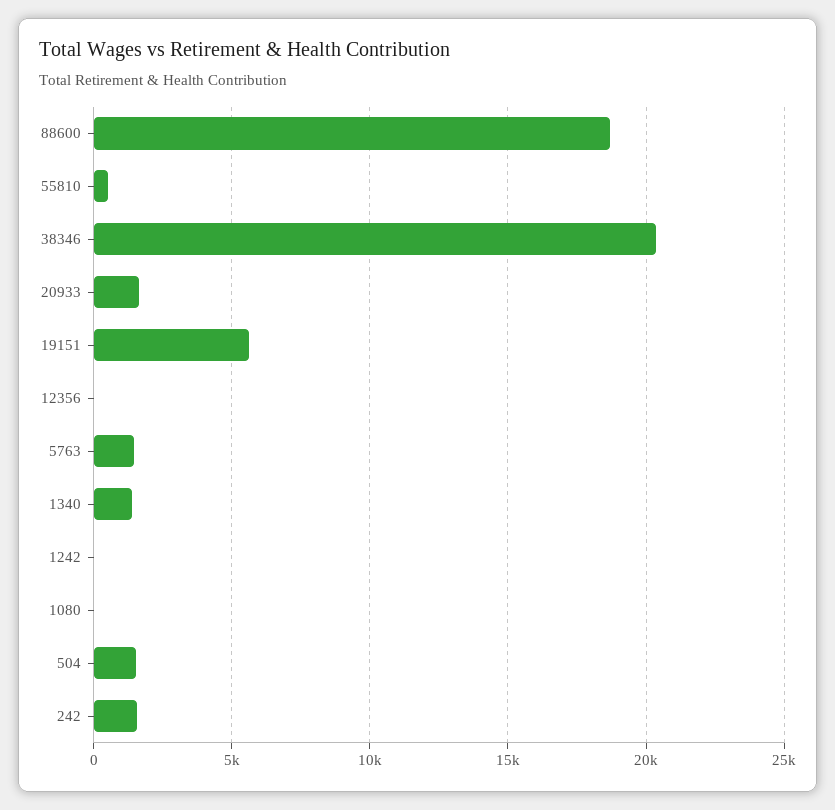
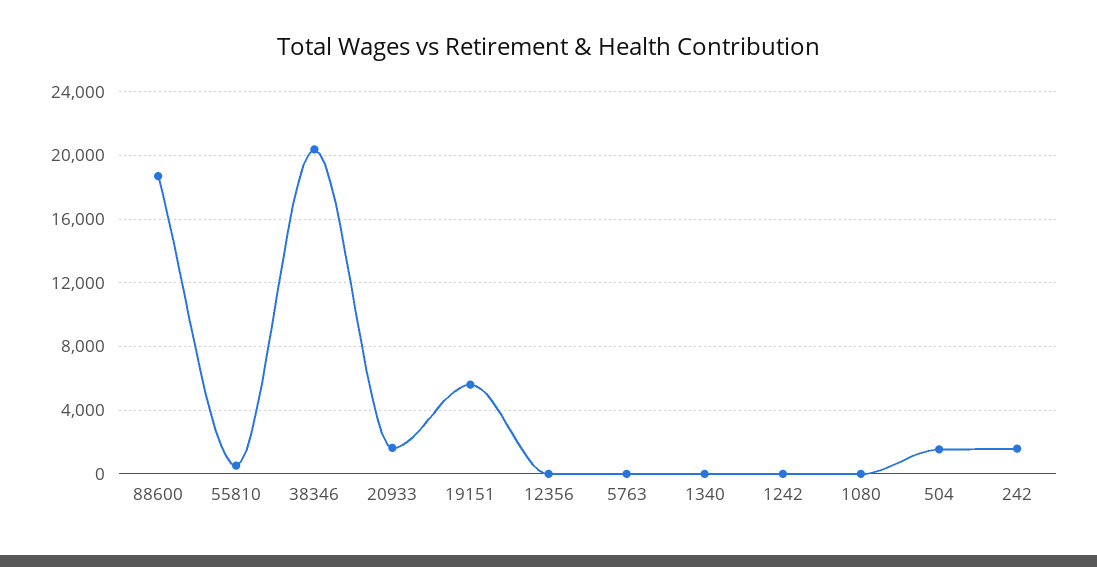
5763: 1500 -> 0
1340: 1500 -> 0

